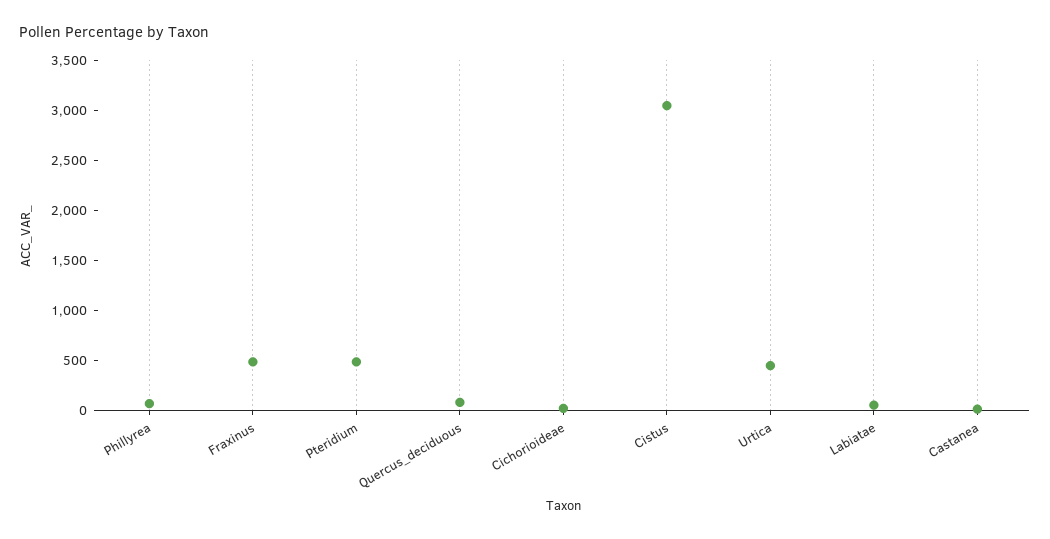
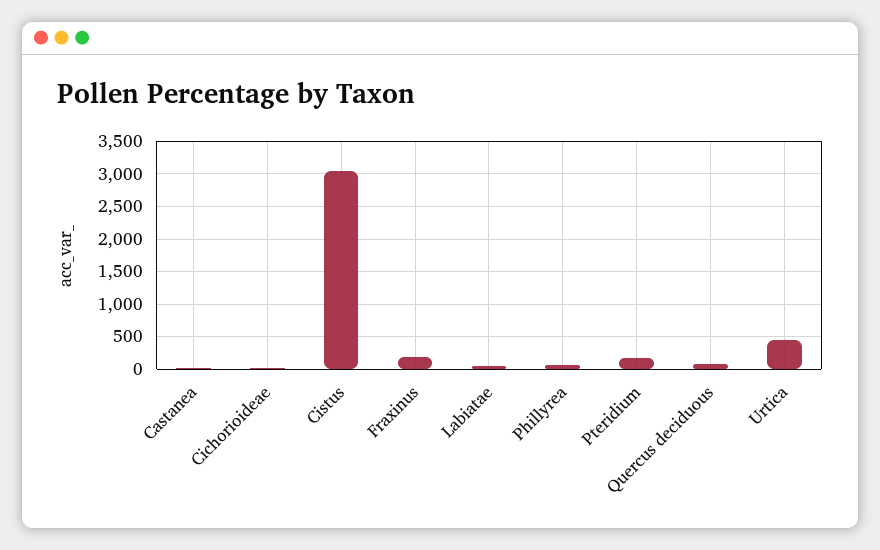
Fraxinus: 500 -> 200
Pteridium: 500 -> 200

